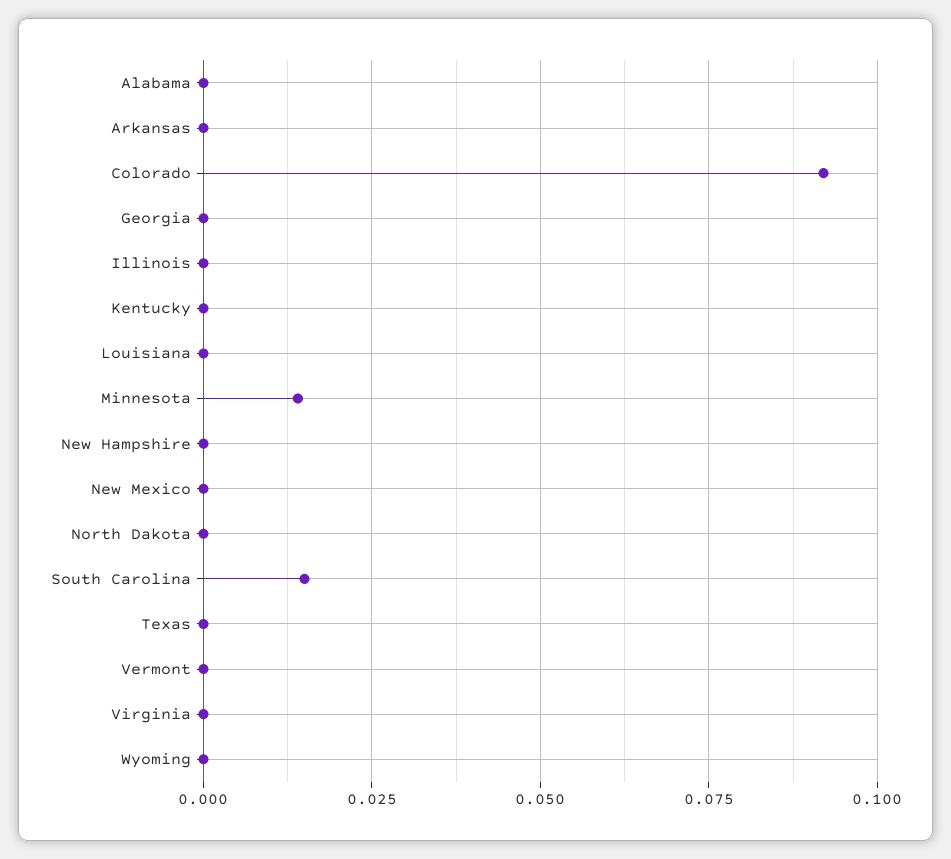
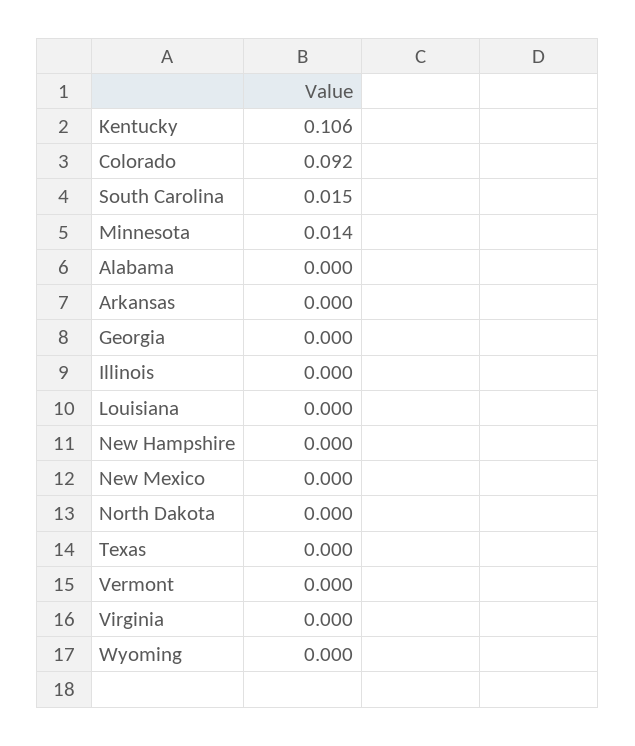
Kentucky: 0 -> 0.106

